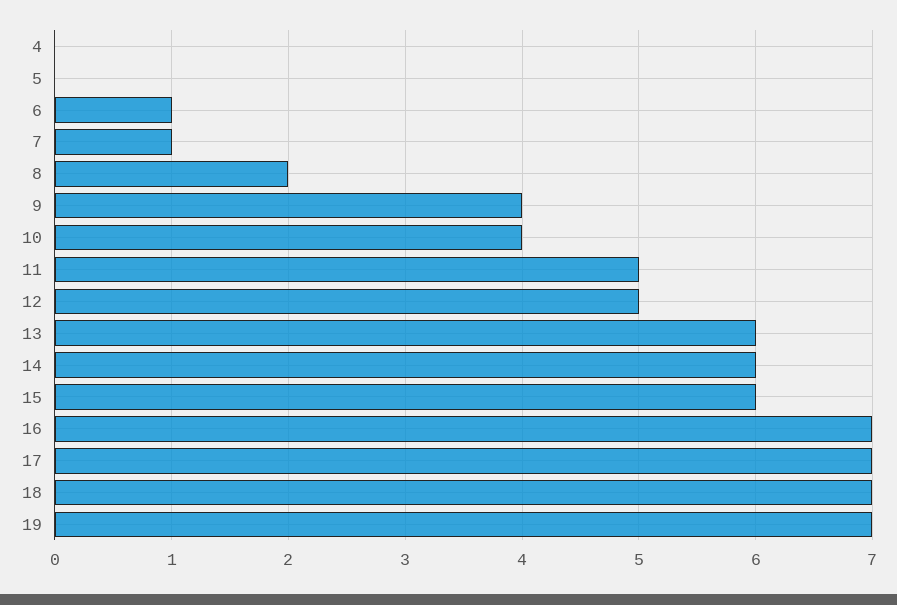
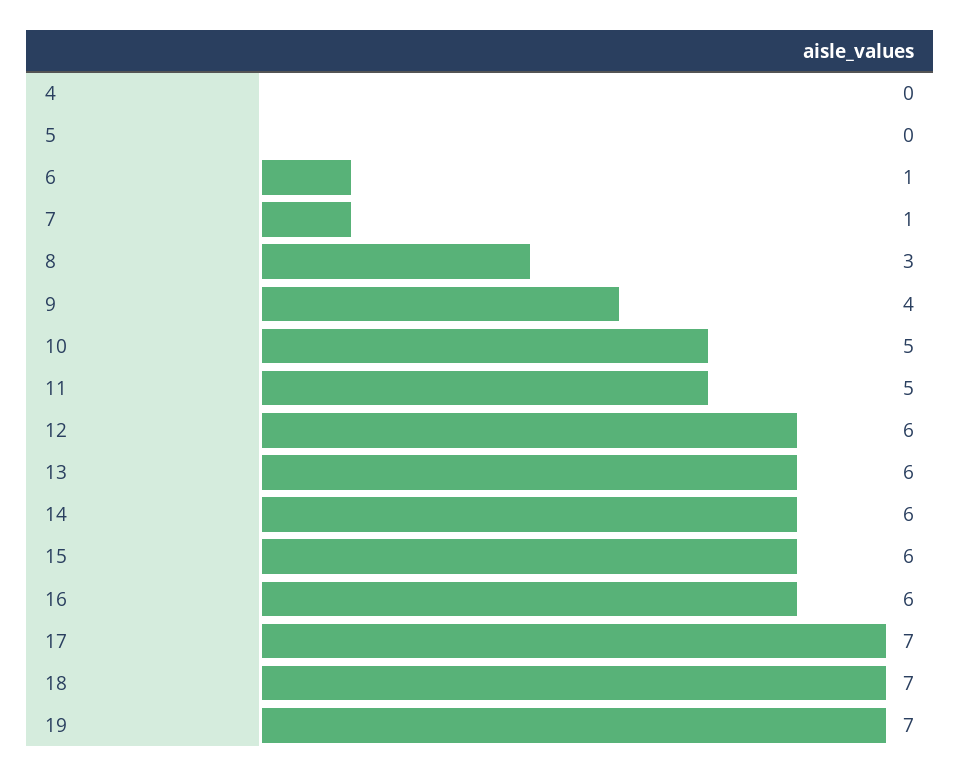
8: 2 -> 3
10: 4 -> 5
12: 5 -> 6
16: 7 -> 6

